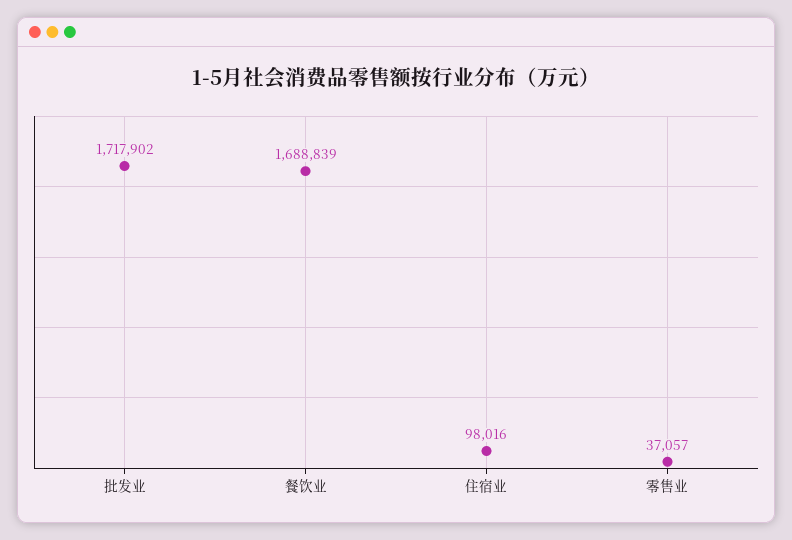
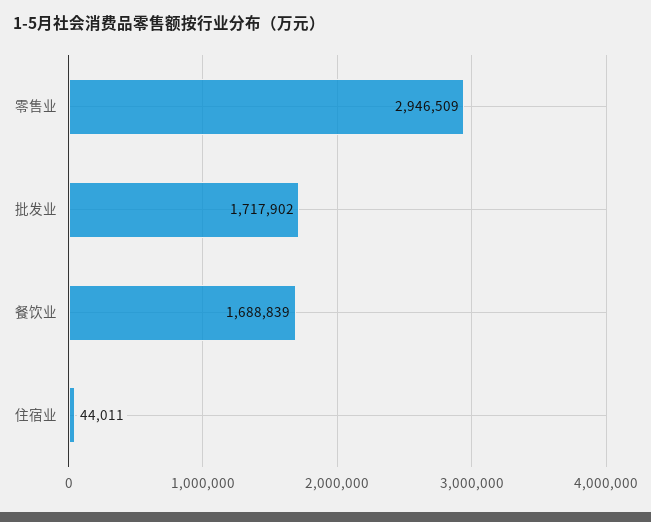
住宿业: 98016 -> 44011
零售业: 37057 -> 2946509

